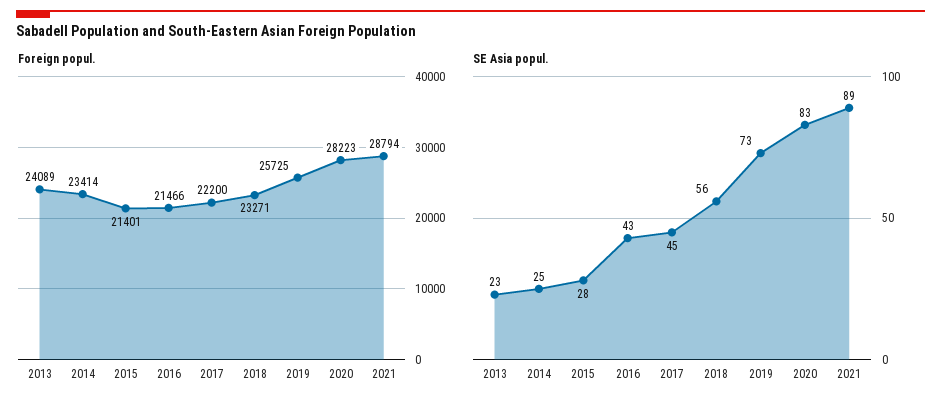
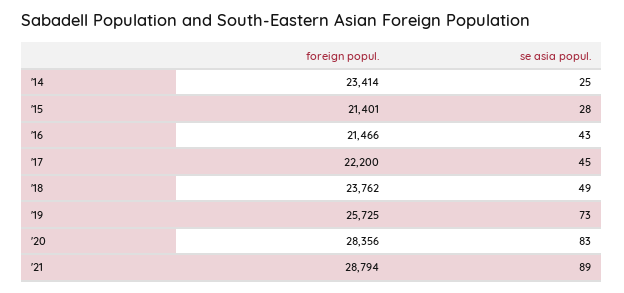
Foreign popul., 2013: 24089 -> none
Foreign popul., 2018: 23271 -> 23762
Foreign popul., 2020: 28223 -> 28356
SE Asia popul., 2013: 23 -> none
SE Asia popul., 2018: 56 -> 49

